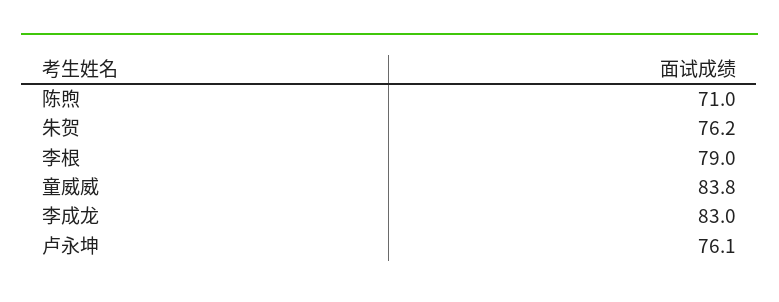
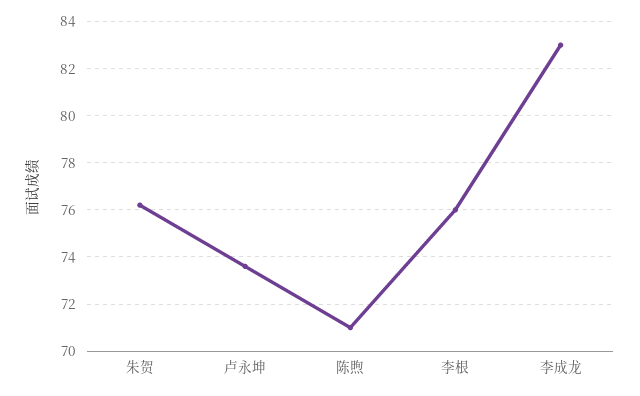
李根: 79 -> 76
童威威: 83.8 -> none
卢永坤: 76.1 -> 73.5

